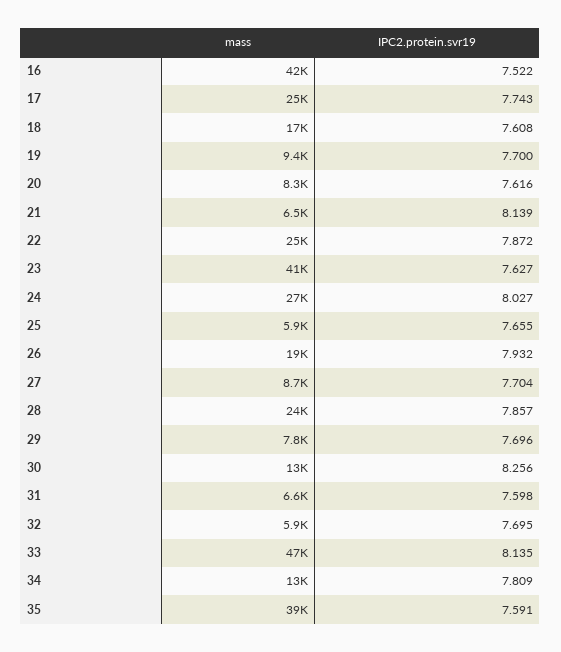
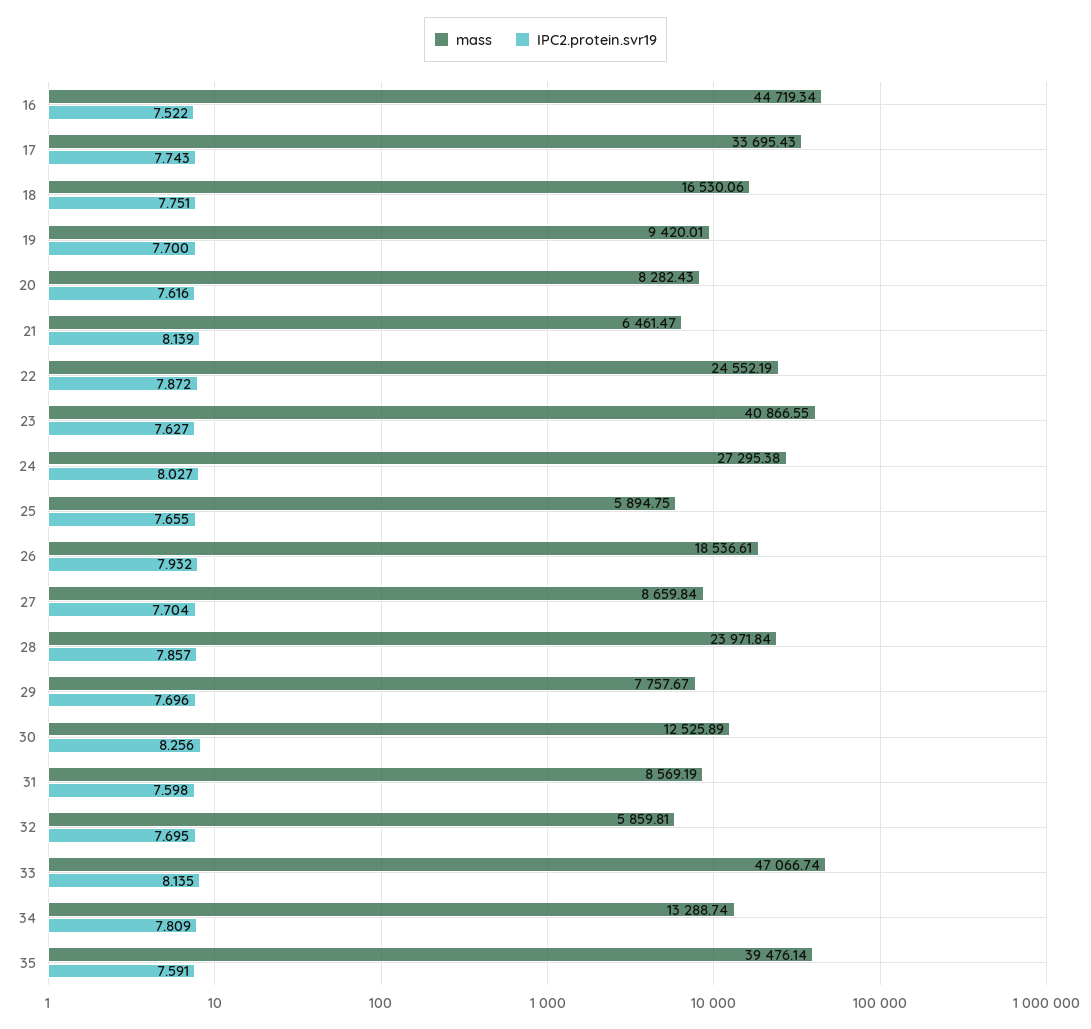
mass, 16: 42000 -> 44719.34
mass, 17: 25000 -> 33695.43
IPC2.protein.svr19, 18: 7.608 -> 7.751
mass, 31: 6600 -> 8569.19

